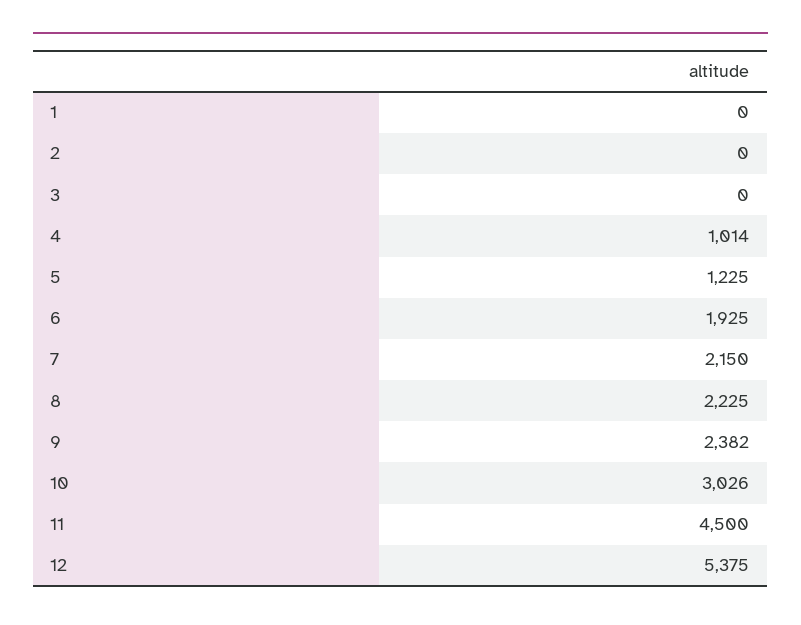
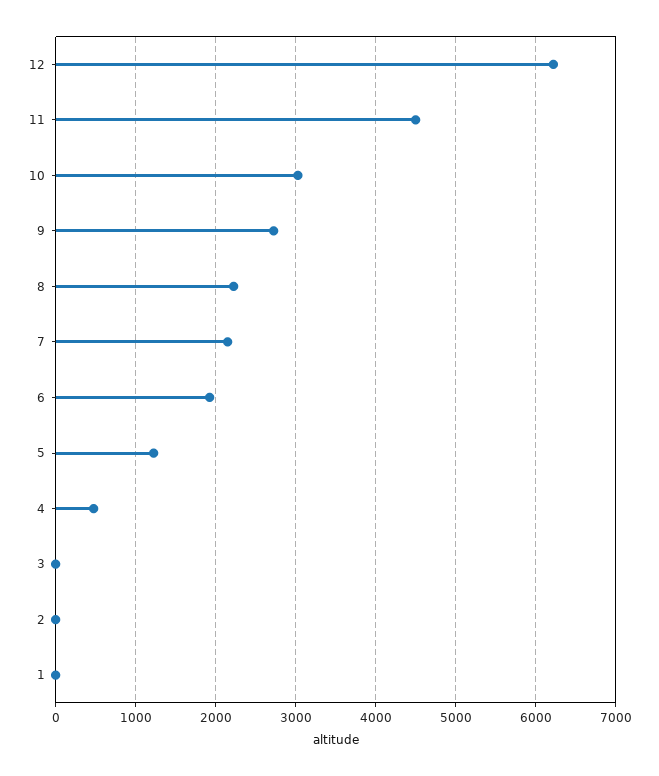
4: 1014 -> 500
9: 2382 -> 2700
12: 5375 -> 6200

